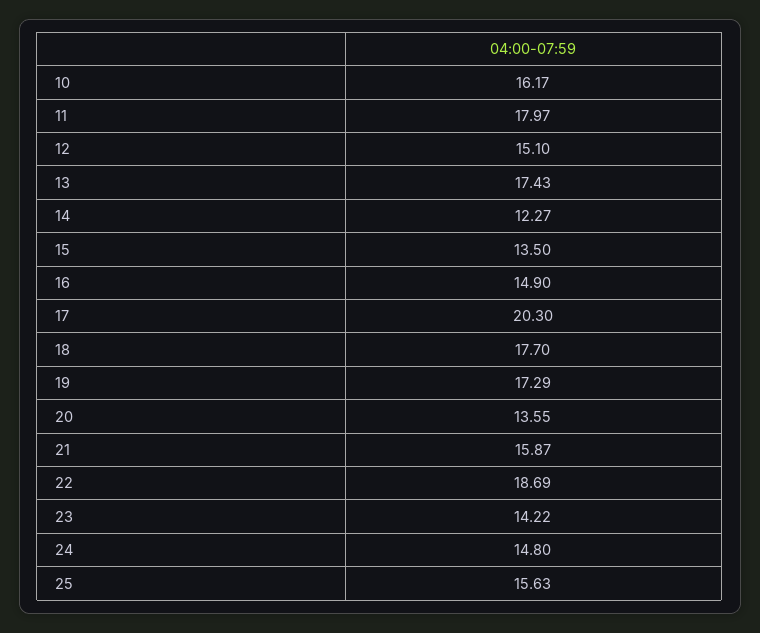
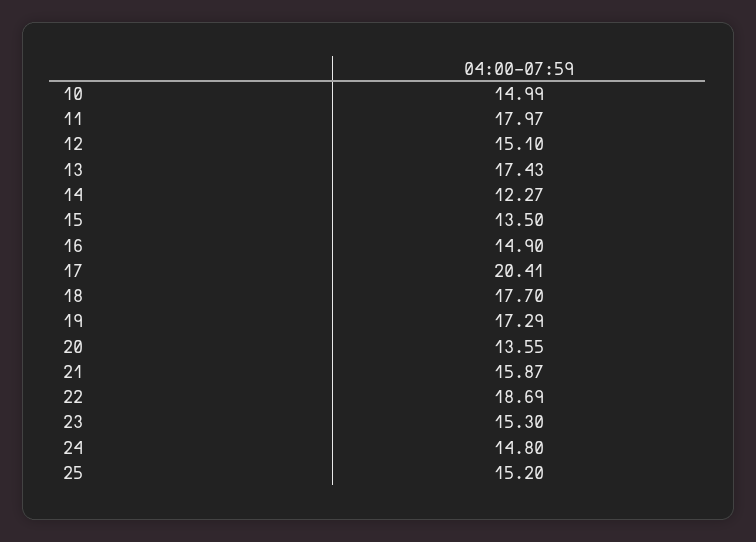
10: 16.17 -> 14.99
17: 20.3 -> 20.41
23: 14.22 -> 15.3
25: 15.63 -> 15.2

